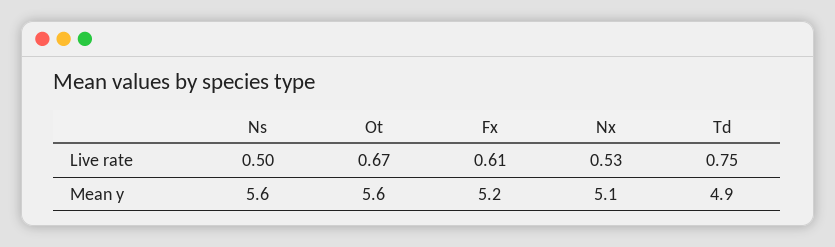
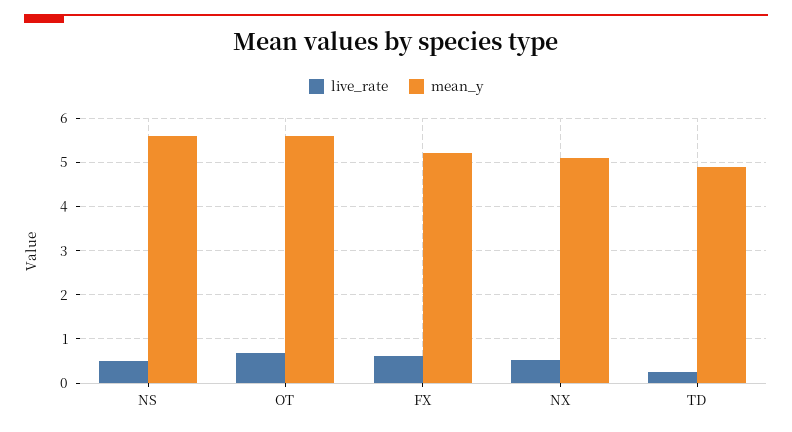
Live rate, Td: 0.75 -> 0.2

